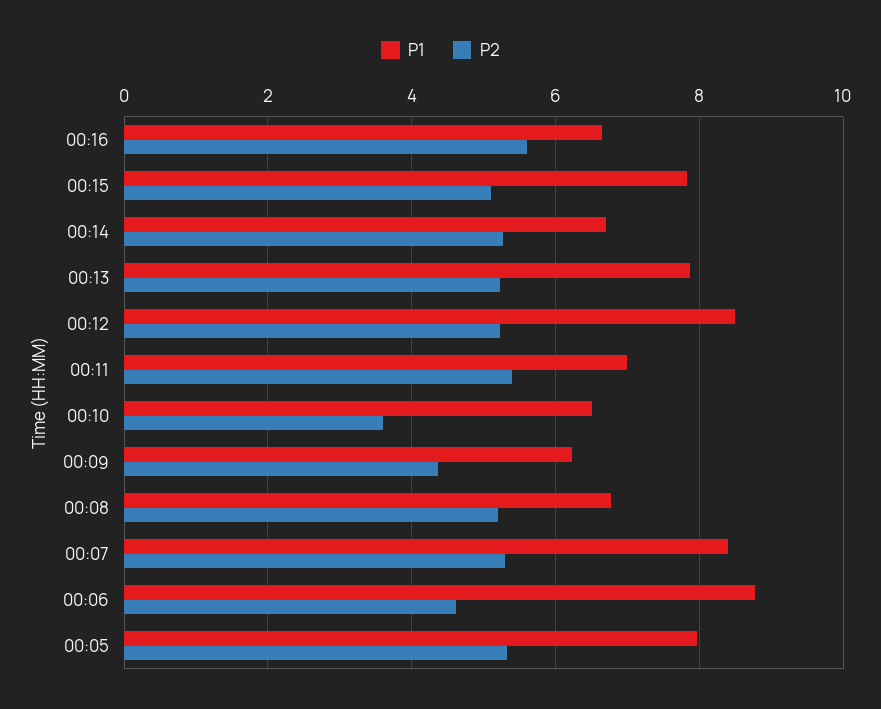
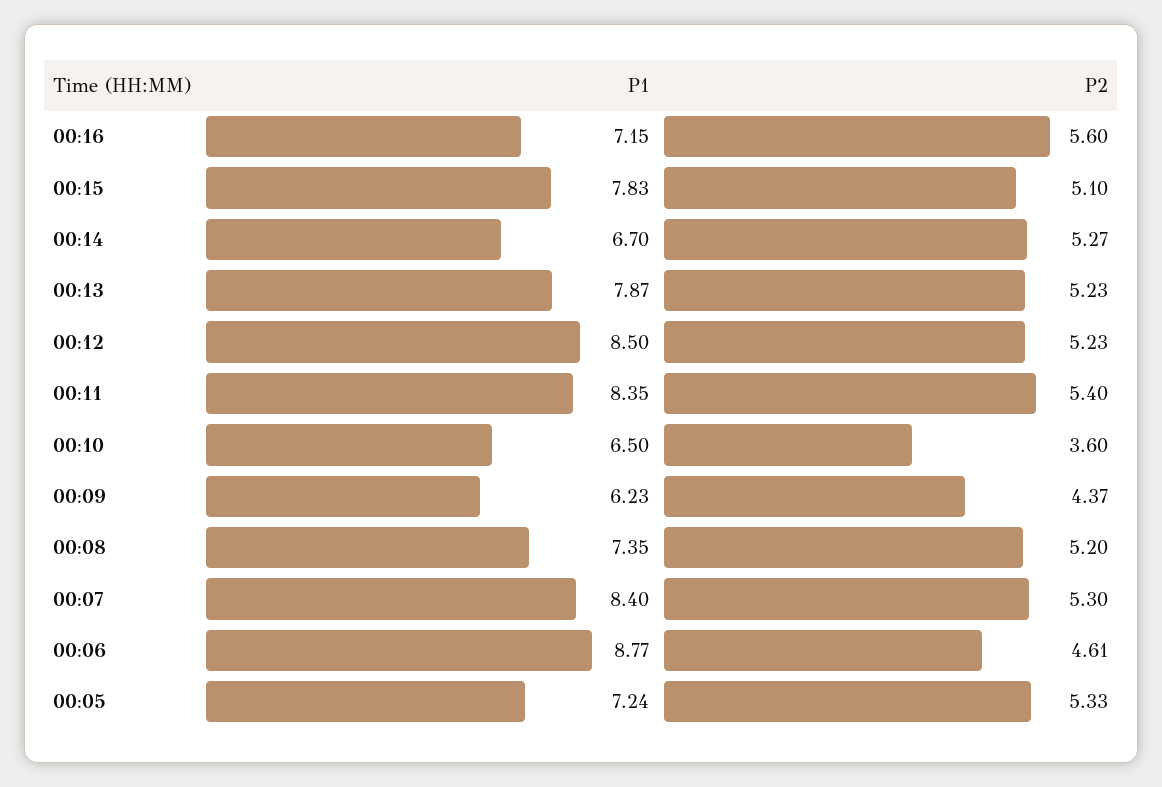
P1, 00:16: 6.6 -> 7.15
P1, 00:11: 7 -> 8.35
P1, 00:08: 6.8 -> 7.35
P1, 00:05: 8 -> 7.24

